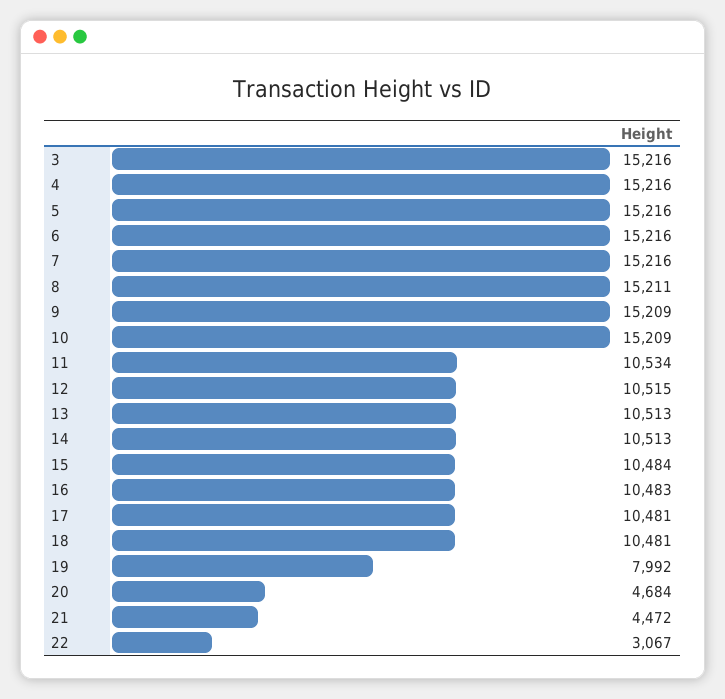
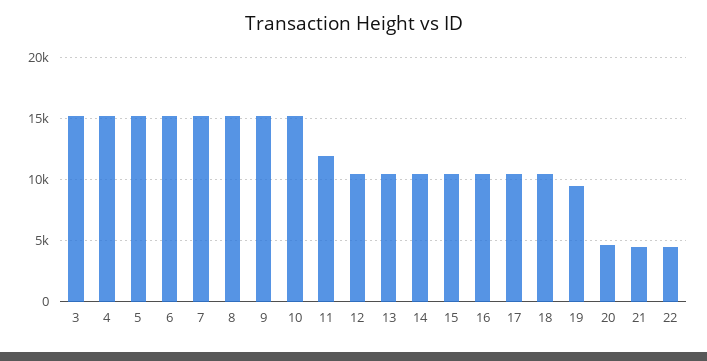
11: 10534 -> 12000
19: 7992 -> 9500
22: 3067 -> 4500

